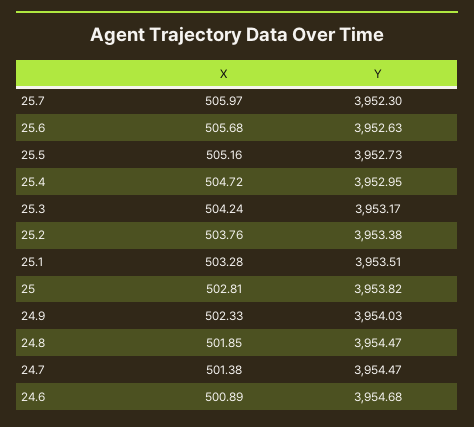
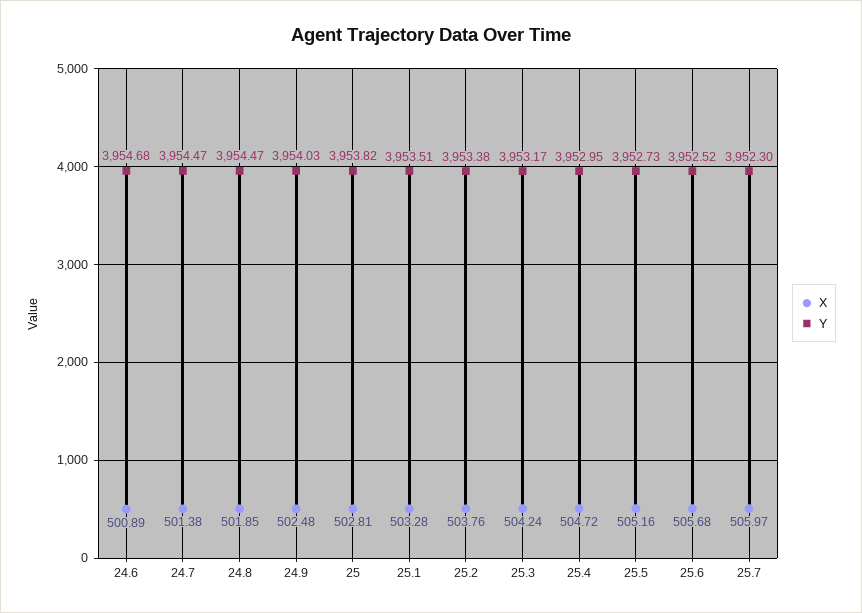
Y, 25.6: 3952.63 -> 3952.52
X, 24.9: 502.33 -> 502.48

